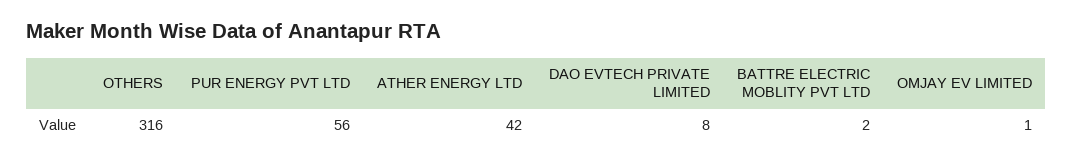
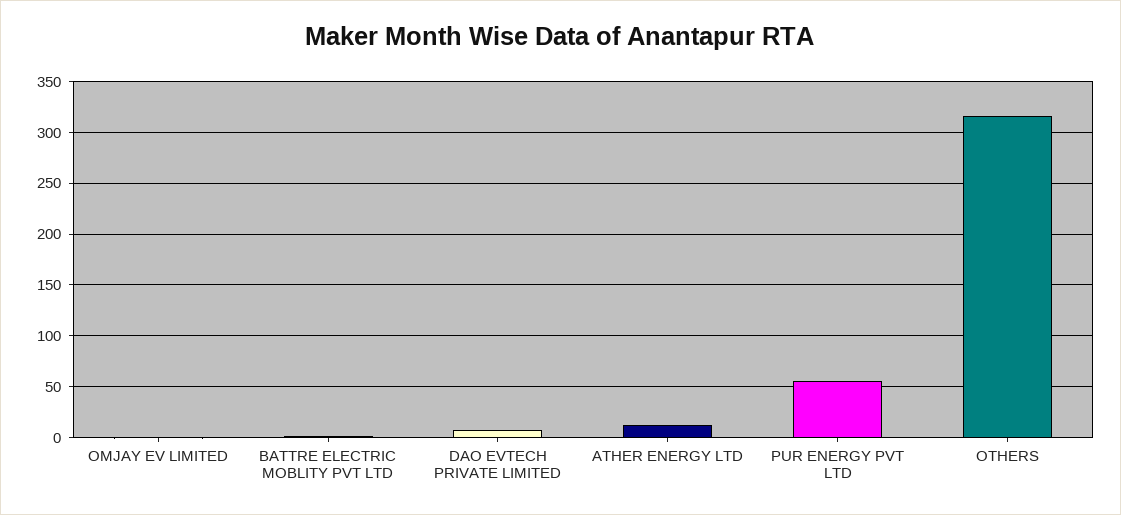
ATHER ENERGY LTD: 42 -> 10

